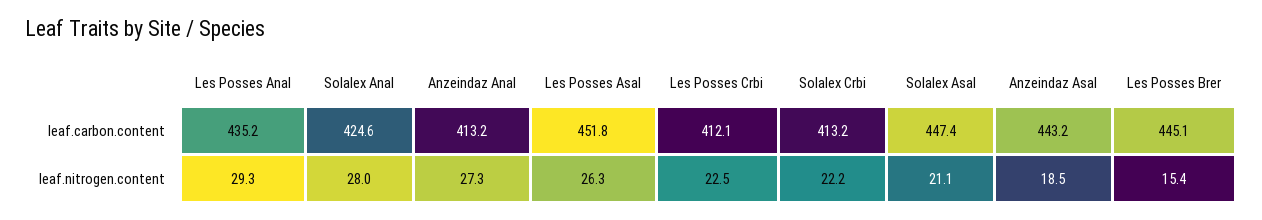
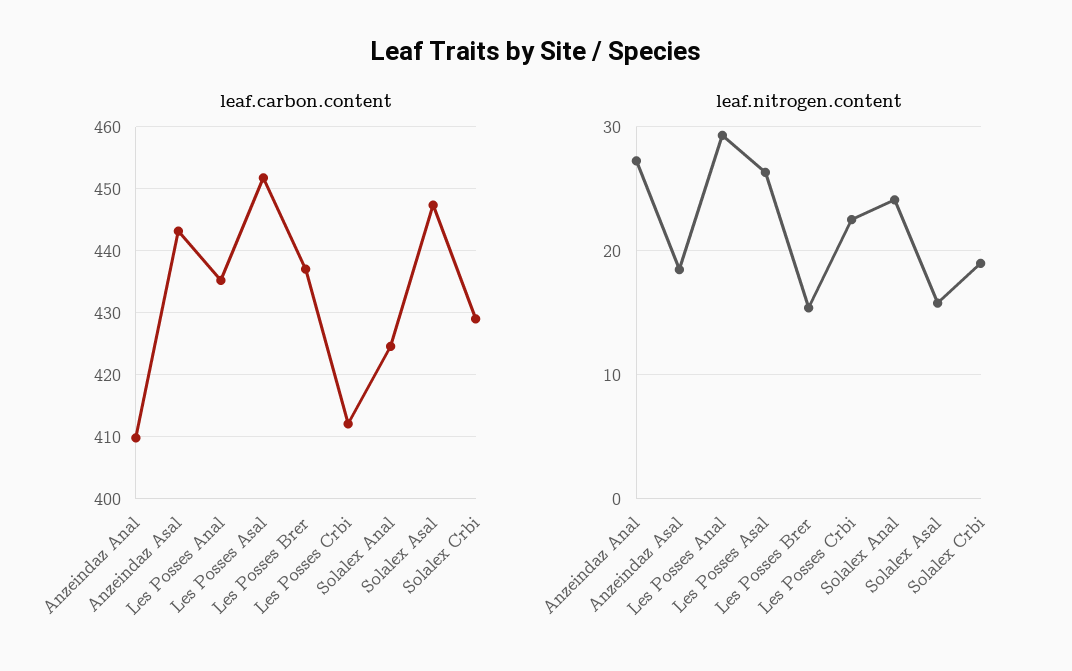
leaf.carbon.content, Anzeindaz Anal: 413.2 -> 410
leaf.carbon.content, Solalex Crbi: 413.2 -> 429
leaf.carbon.content, Les Posses Brer: 445.1 -> 437
leaf.nitrogen.content, Solalex Anal: 28 -> 24
leaf.nitrogen.content, Solalex Crbi: 22.2 -> 19
leaf.nitrogen.content, Solalex Asal: 21.1 -> 16

